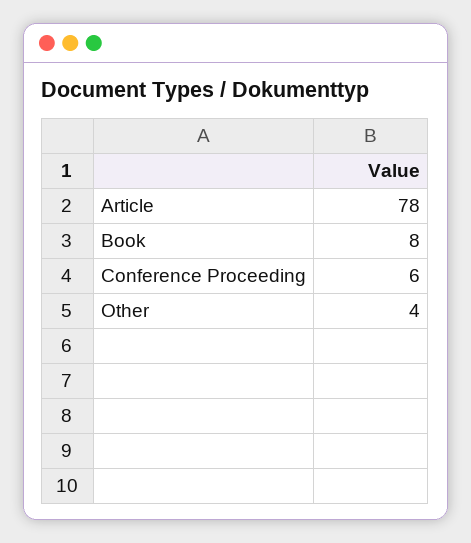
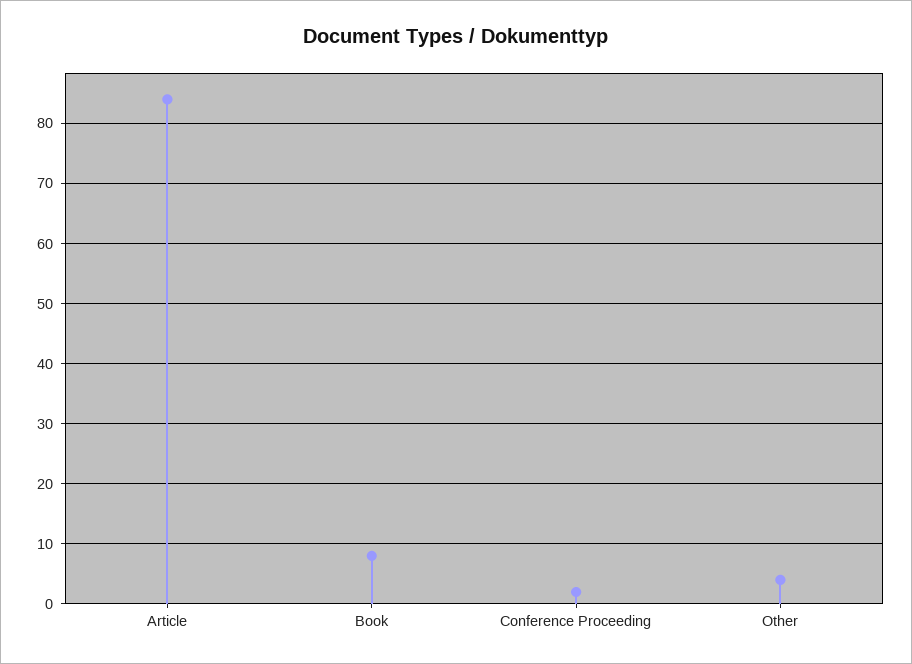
Article: 78 -> 84
Conference Proceeding: 6 -> 2

